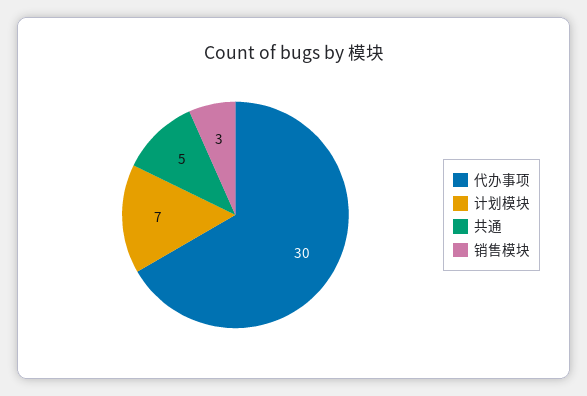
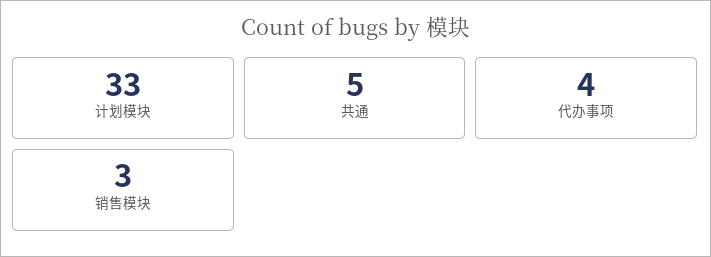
代办事项: 30 -> 4
计划模块: 7 -> 33

